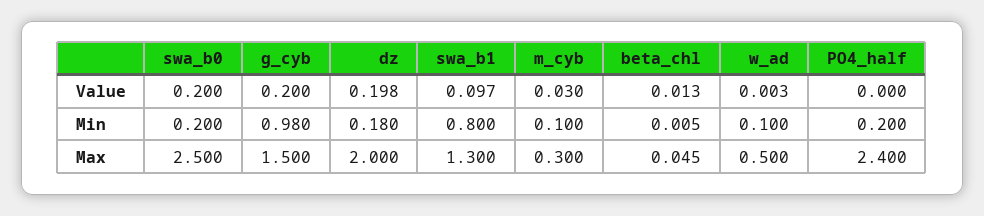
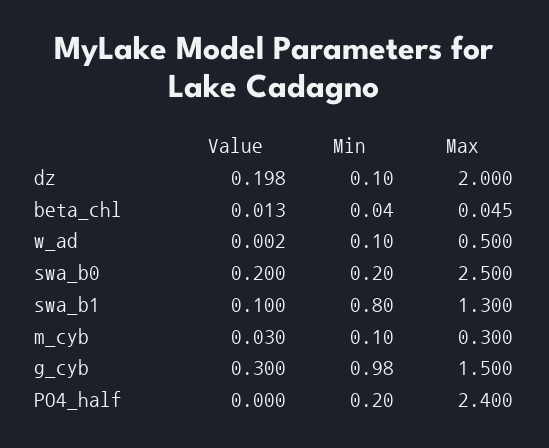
g_cyb, Value: 0.2 -> 0.3
swa_b1, Value: 0.097 -> 0.1
w_ad, Value: 0.003 -> 0.002
dz, Min: 0.18 -> 0.1
beta_chl, Min: 0.005 -> 0.04

